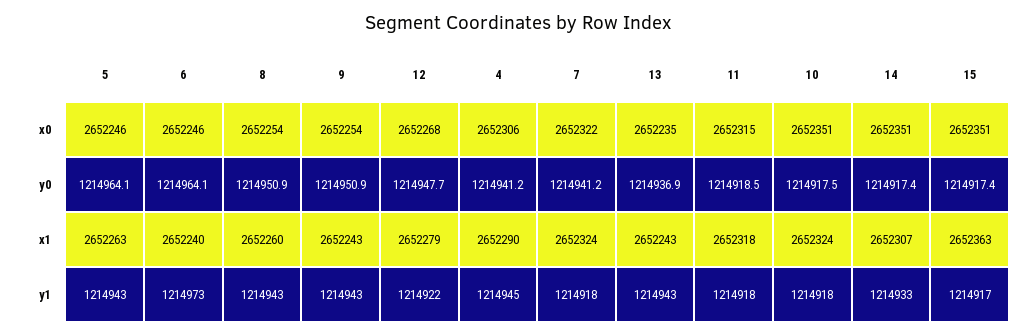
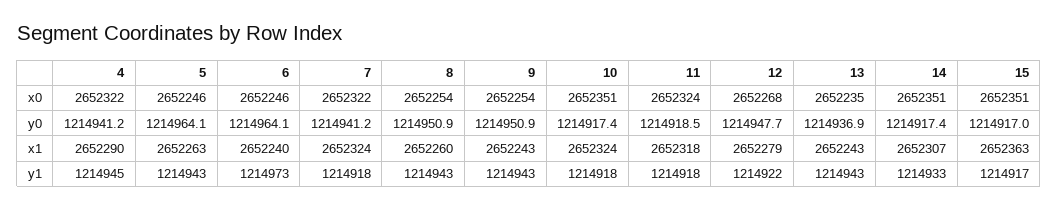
4, x0: 2652306 -> 2652322
11, x0: 2652315 -> 2652324
10, y0: 1214917.5 -> 1214917.4
15, y0: 1214917.4 -> 1214917

